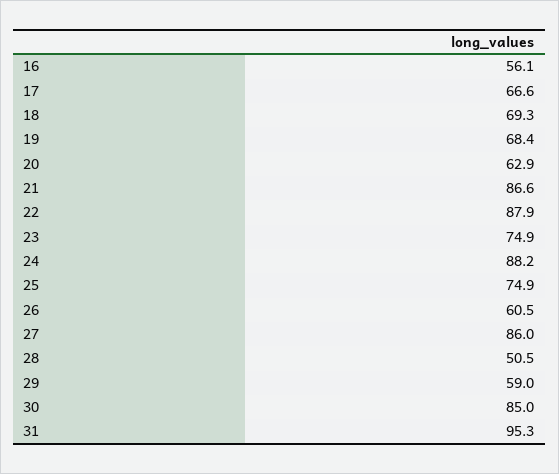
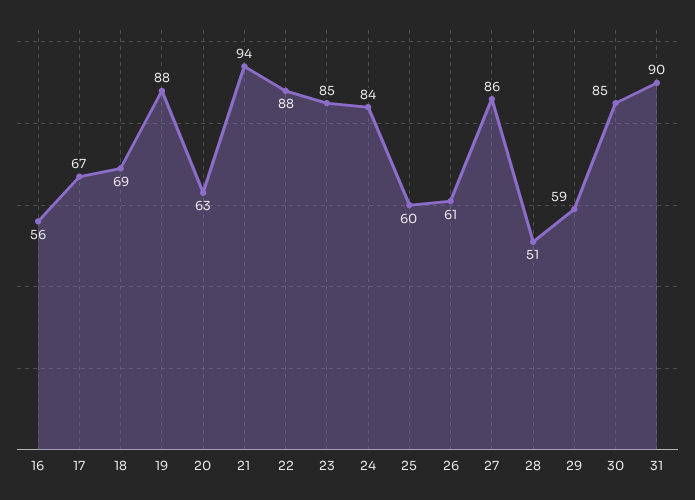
19: 68.4 -> 88
21: 86.6 -> 94
23: 74.9 -> 85
24: 88.2 -> 84
25: 74.9 -> 60
31: 95.3 -> 90

